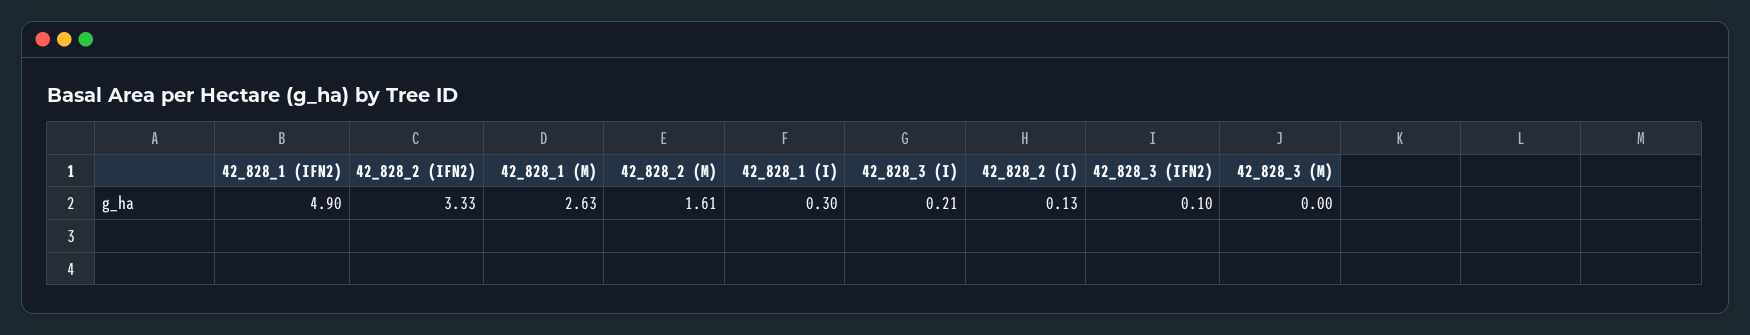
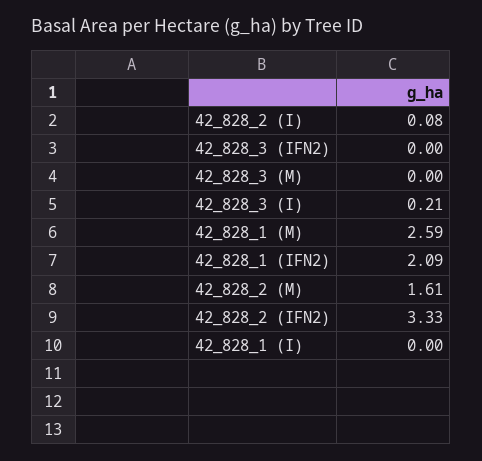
42_828_1 (IFN2): 4.9 -> 2.09
42_828_1 (M): 2.63 -> 2.59
42_828_1 (I): 0.3 -> 0
42_828_2 (I): 0.13 -> 0.08
42_828_3 (IFN2): 0.1 -> 0

